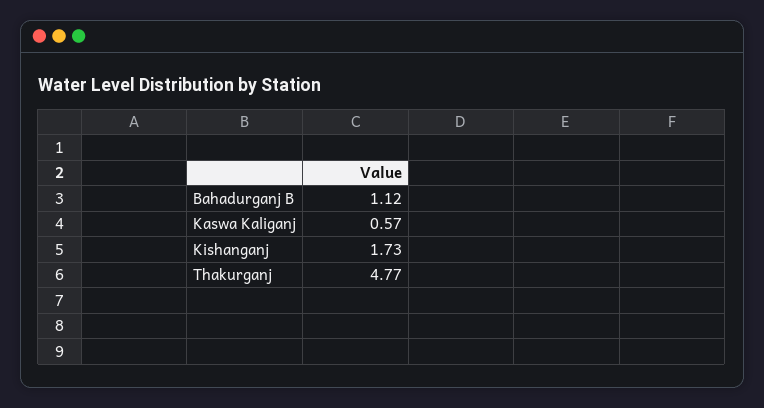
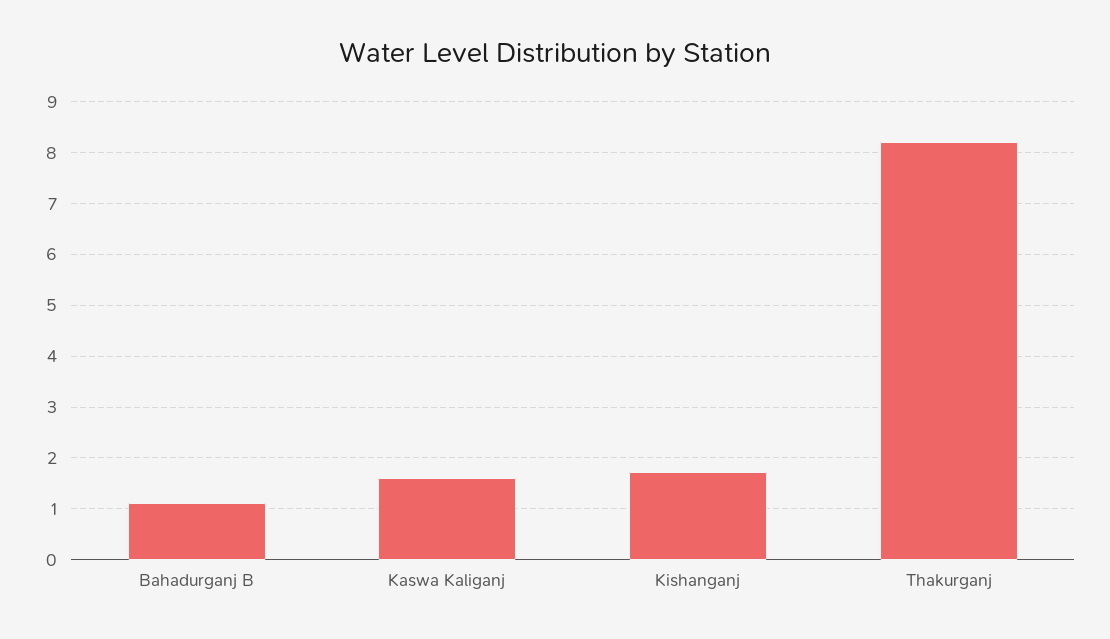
Kaswa Kaliganj: 0.57 -> 1.6
Thakurganj: 4.77 -> 8.2

